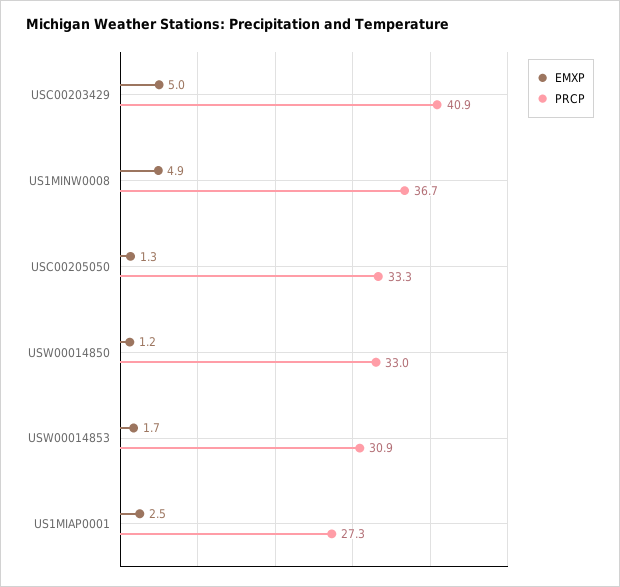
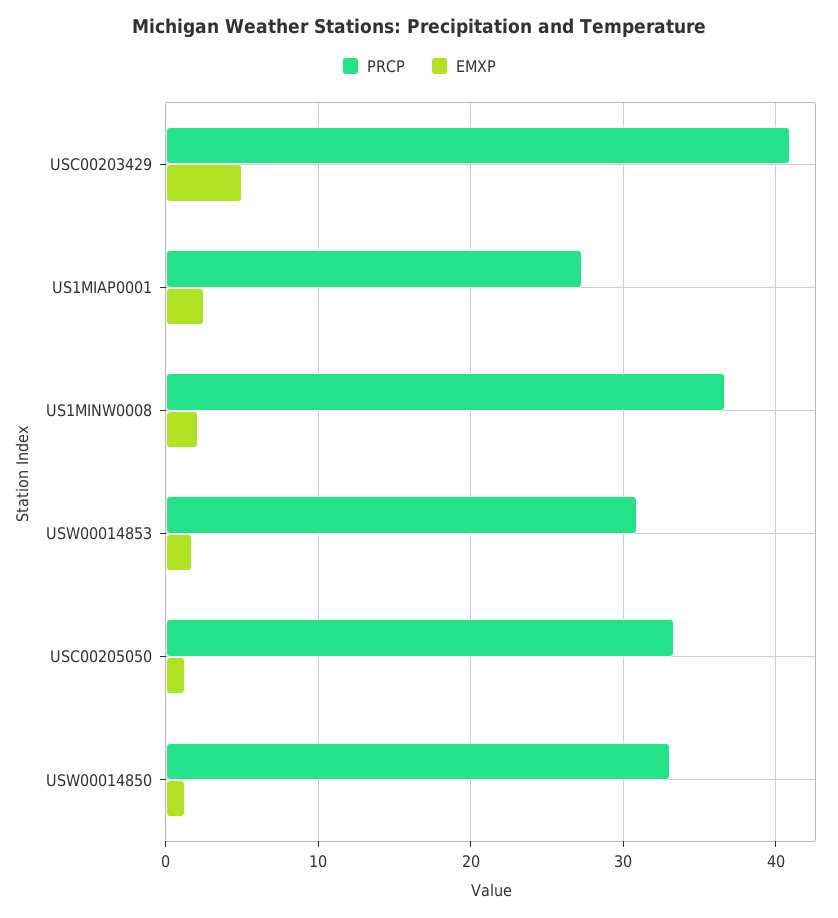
EMXP, US1MINW0008: 4.9 -> 2

